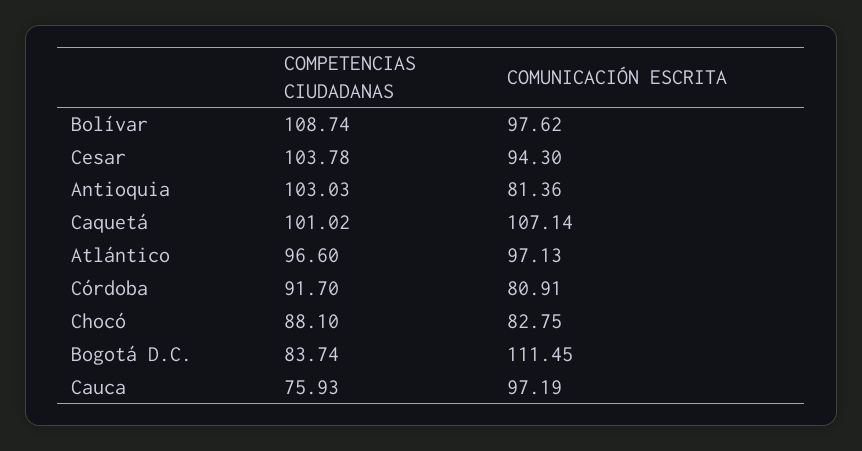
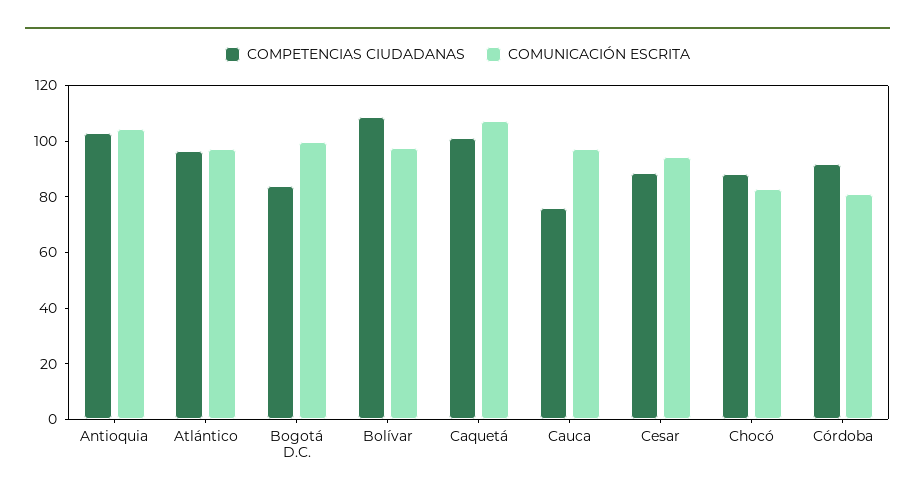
COMPETENCIAS CIUDADANAS, Cesar: 103.78 -> 90
COMUNICACIÓN ESCRITA, Antioquia: 81.36 -> 105
COMUNICACIÓN ESCRITA, Bogotá D.C.: 111.45 -> 100

